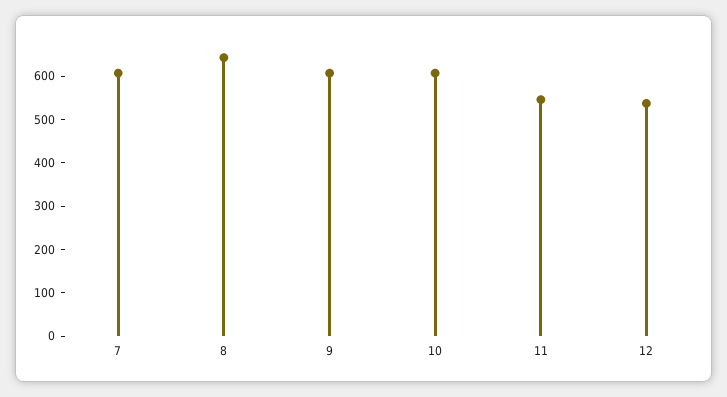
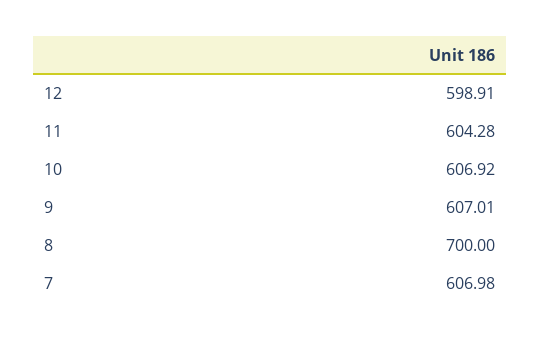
8: 640 -> 700
11: 540 -> 604.28
12: 540 -> 598.91

